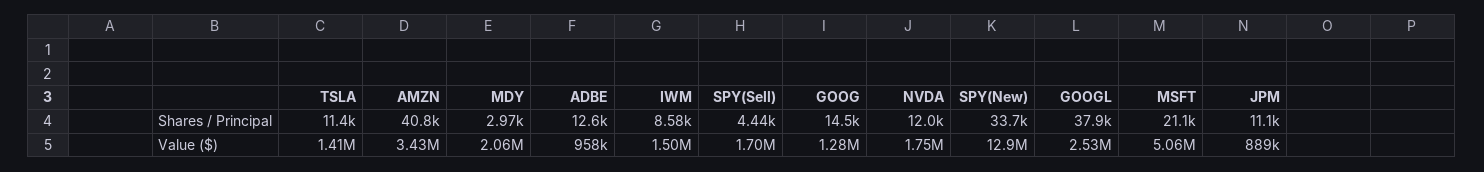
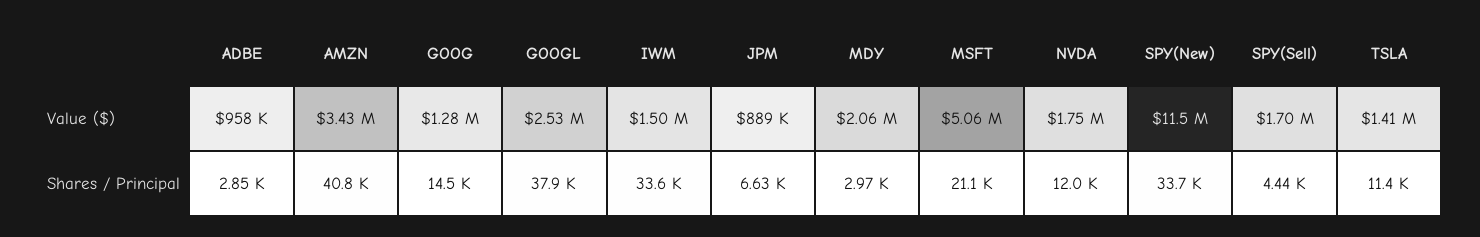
ADBE, Shares / Principal: 12600 -> 2850
IWM, Shares / Principal: 8580 -> 33600
JPM, Shares / Principal: 11100 -> 6630
SPY(New), Value ($): 12900000 -> 11500000

